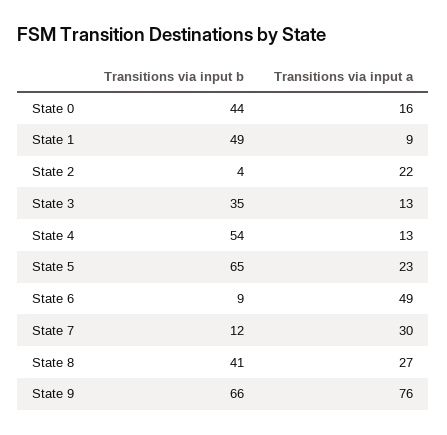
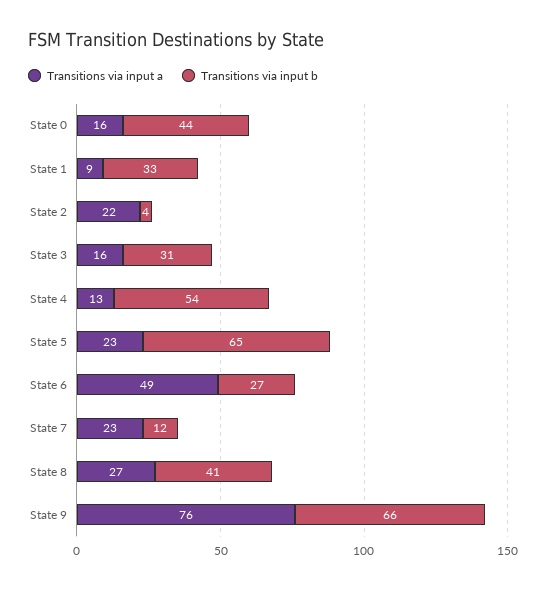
Transitions via input b, State 1: 49 -> 33
Transitions via input b, State 3: 35 -> 31
Transitions via input a, State 3: 13 -> 16
Transitions via input b, State 6: 9 -> 27
Transitions via input a, State 7: 30 -> 23

